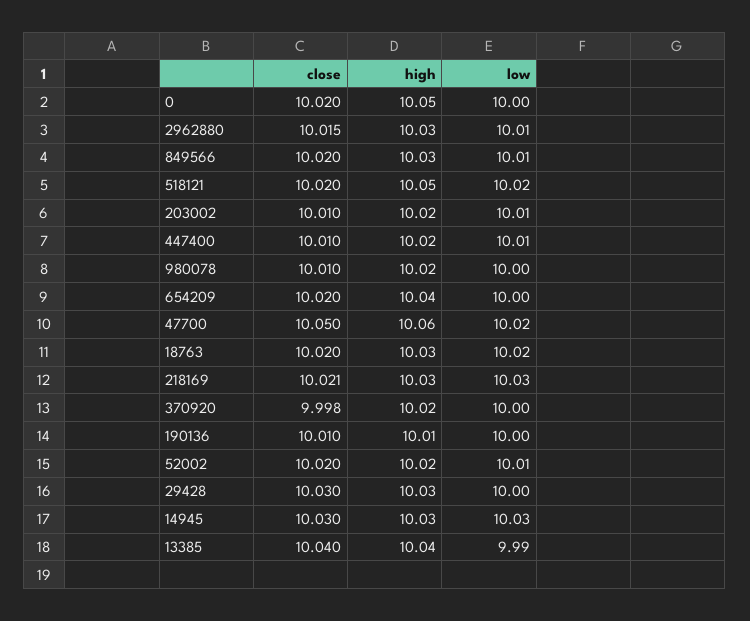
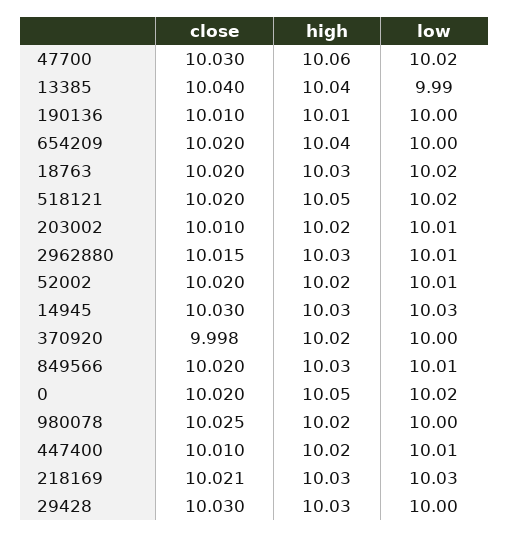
low, 0: 10 -> 10.02
close, 980078: 10.01 -> 10.025
close, 47700: 10.05 -> 10.03

